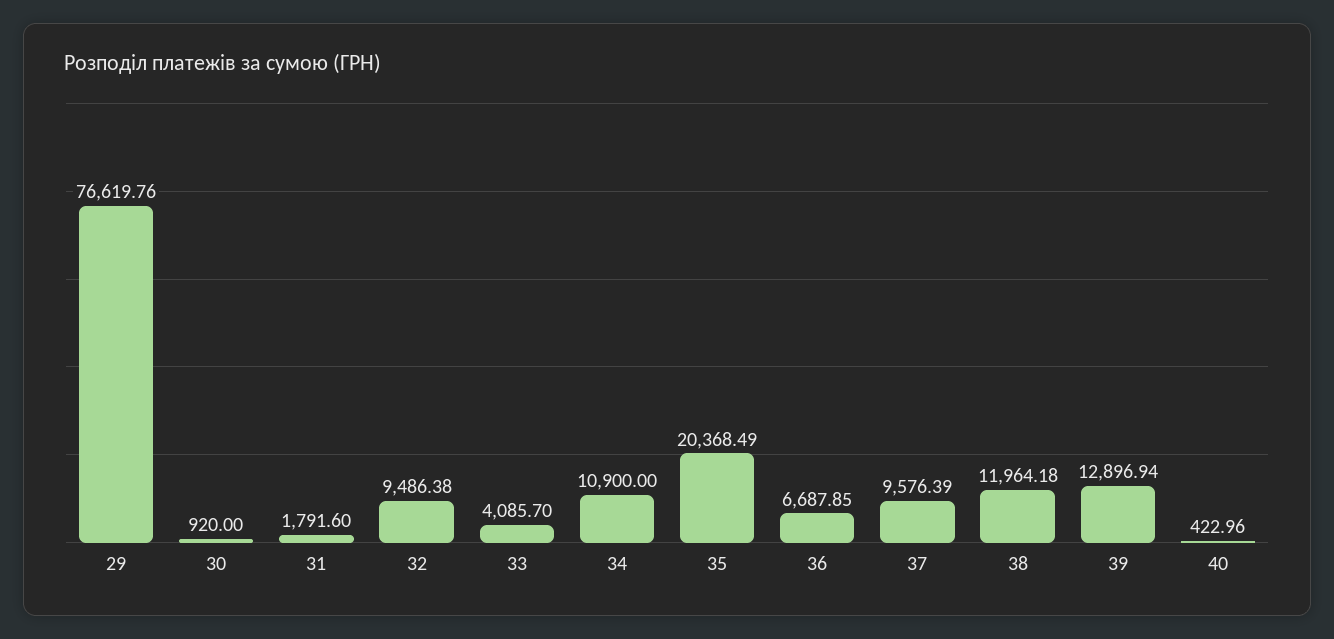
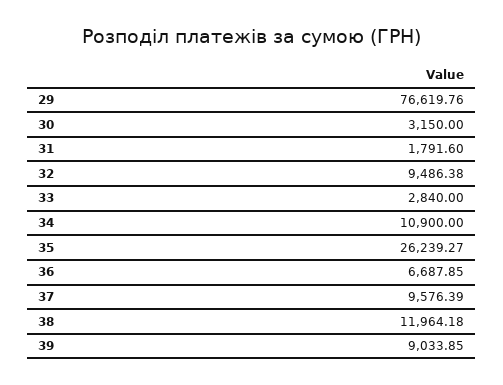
30: 920 -> 3150
33: 4085.7 -> 2840
35: 20368.49 -> 26239.27
39: 12896.94 -> 9033.85
40: 422.96 -> none

